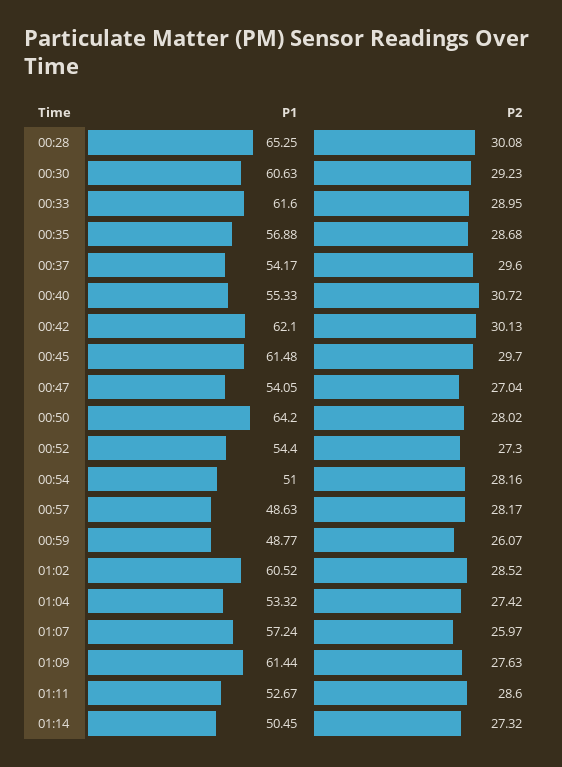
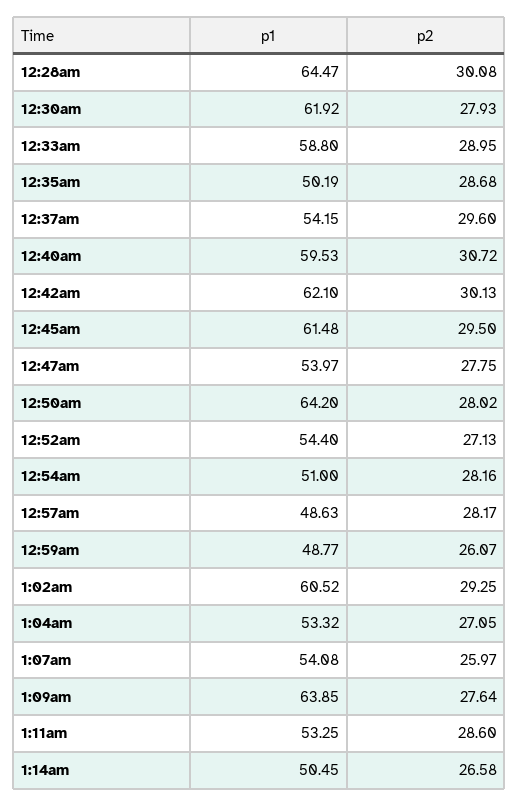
P1, 00:28: 65.25 -> 64.47
P1, 00:30: 60.63 -> 61.92
P2, 00:30: 29.23 -> 27.93
P1, 00:33: 61.6 -> 58.8
P1, 00:35: 56.88 -> 50.19
P1, 00:37: 54.17 -> 54.15
P1, 00:40: 55.33 -> 59.53
P2, 00:45: 29.7 -> 29.5
P1, 00:47: 54.05 -> 53.97
P2, 00:47: 27.04 -> 27.75
P2, 00:52: 27.3 -> 27.13
P2, 01:02: 28.52 -> 29.25
P2, 01:04: 27.42 -> 27.05
P1, 01:07: 57.24 -> 54.08
P1, 01:09: 61.44 -> 63.85
P2, 01:09: 27.63 -> 27.64
P1, 01:11: 52.67 -> 53.25
P2, 01:14: 27.32 -> 26.58

